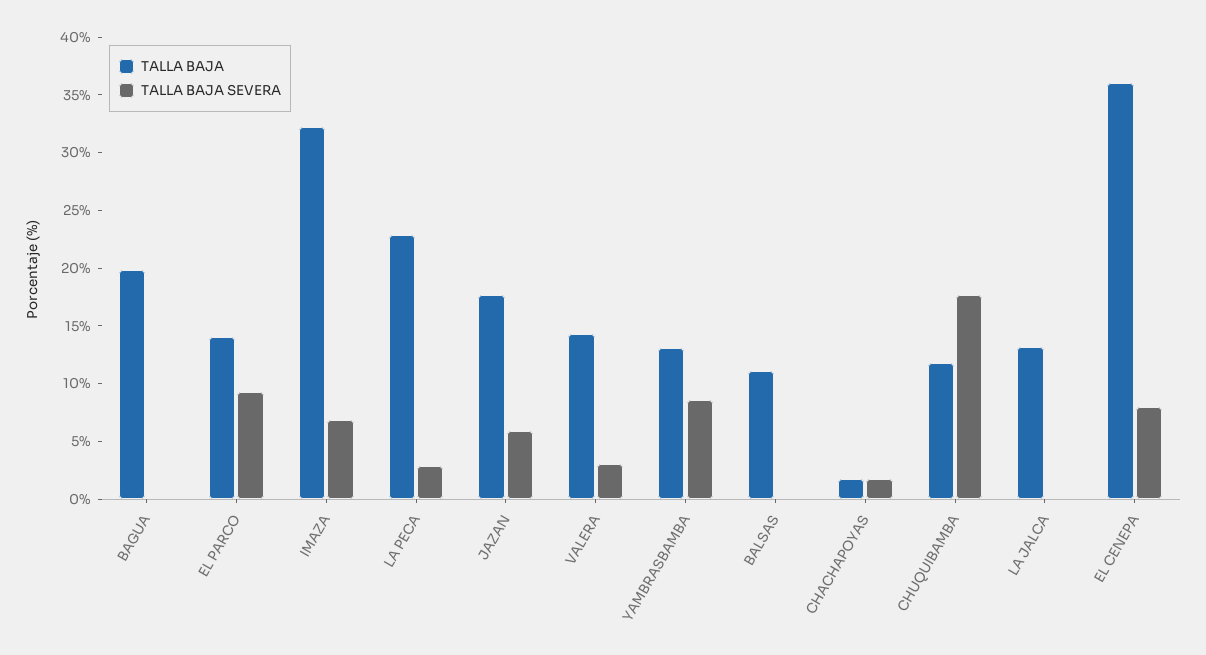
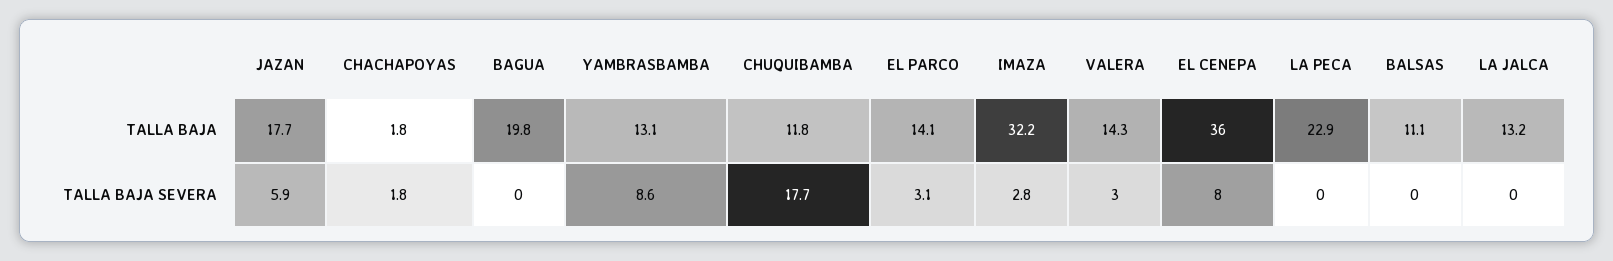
TALLA BAJA SEVERA, EL PARCO: 9 -> 3.1
TALLA BAJA SEVERA, IMAZA: 7 -> 2.8
TALLA BAJA SEVERA, LA PECA: 3 -> 0

